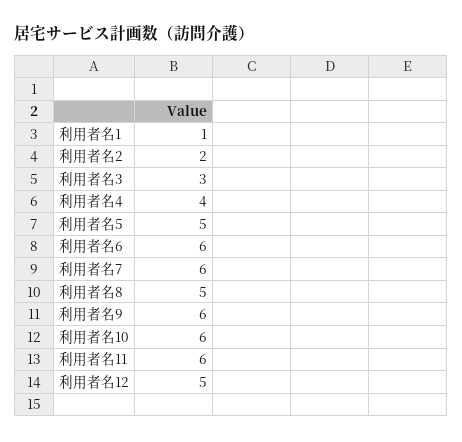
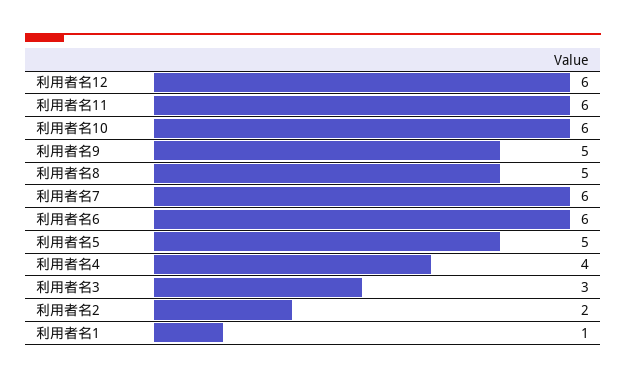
利用者名9: 6 -> 5
利用者名12: 5 -> 6

